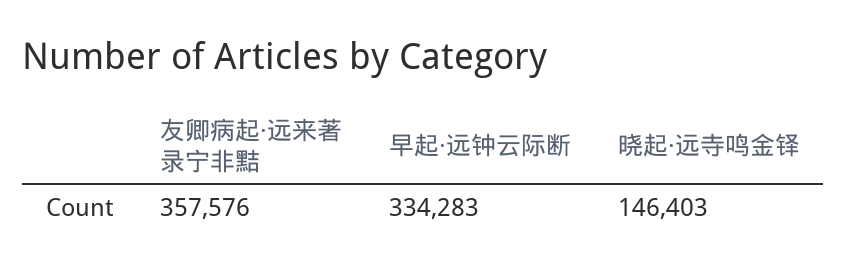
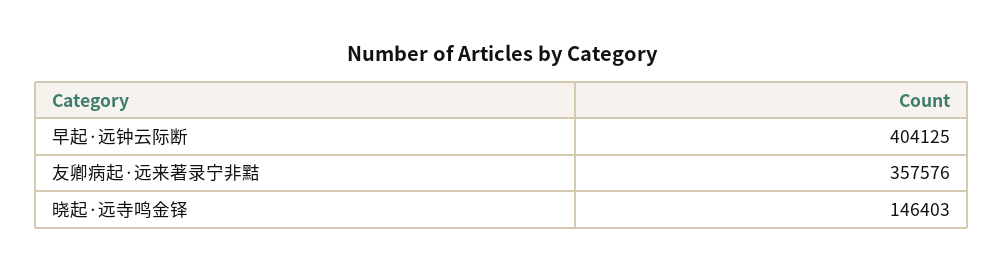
早起·远钟云际断: 334283 -> 404125

